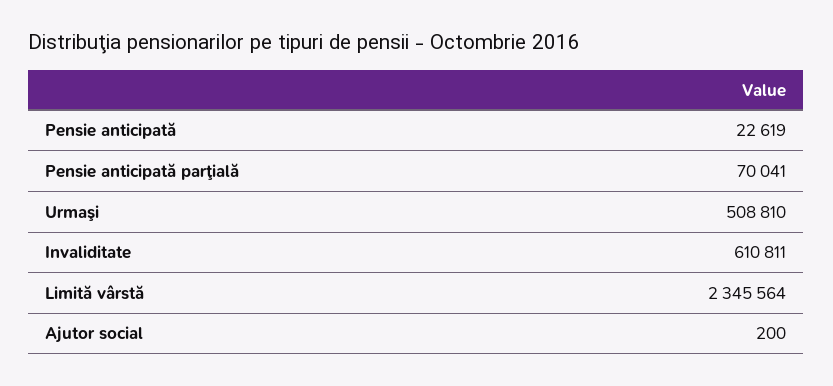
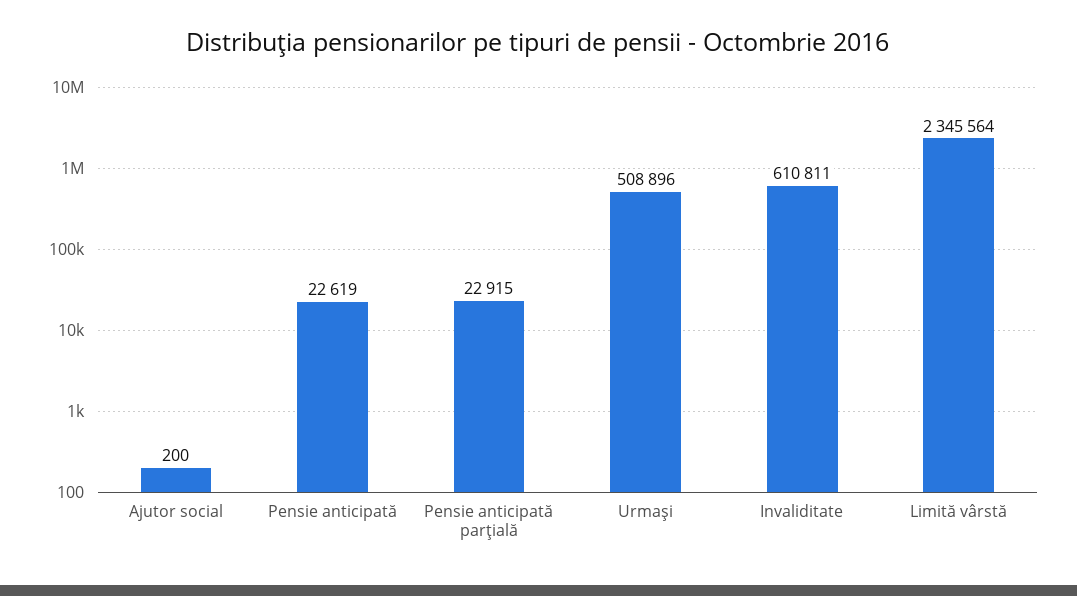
Pensie anticipată parţială: 70041 -> 22915
Urmaşi: 508810 -> 508896

